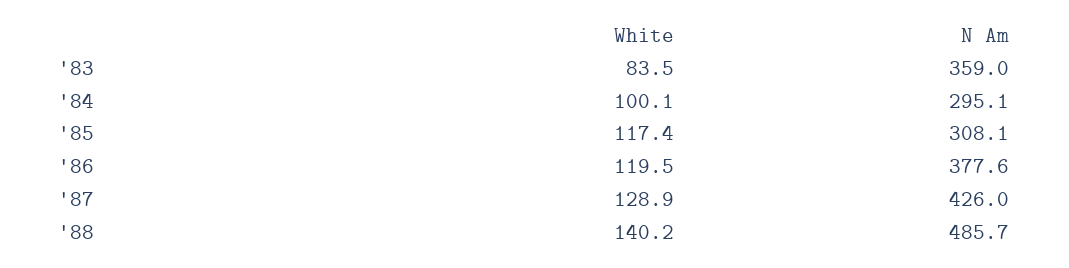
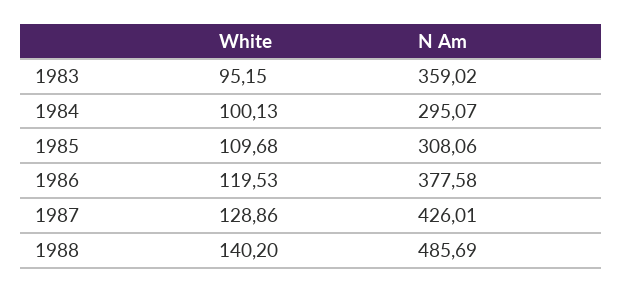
White, '83: 83.5 -> 95.15
White, '85: 117.4 -> 109.68

